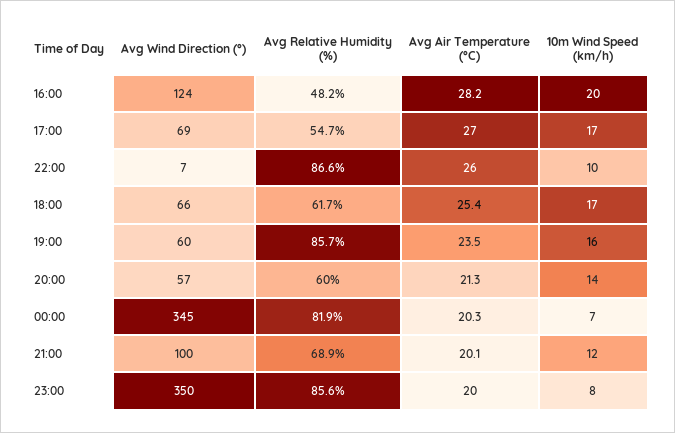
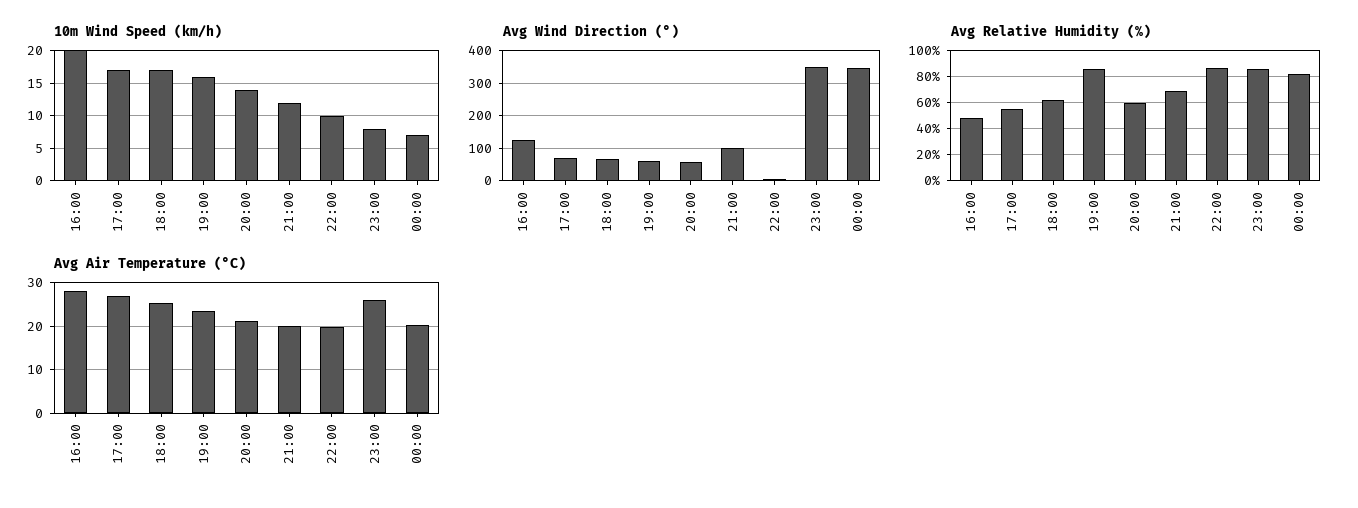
Avg Air Temperature (°C), 22:00: 26 -> 20
Avg Air Temperature (°C), 23:00: 20 -> 26

